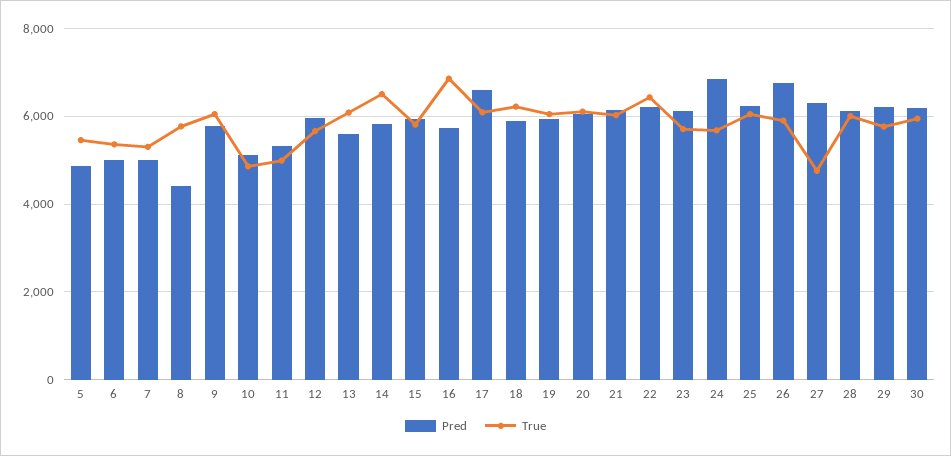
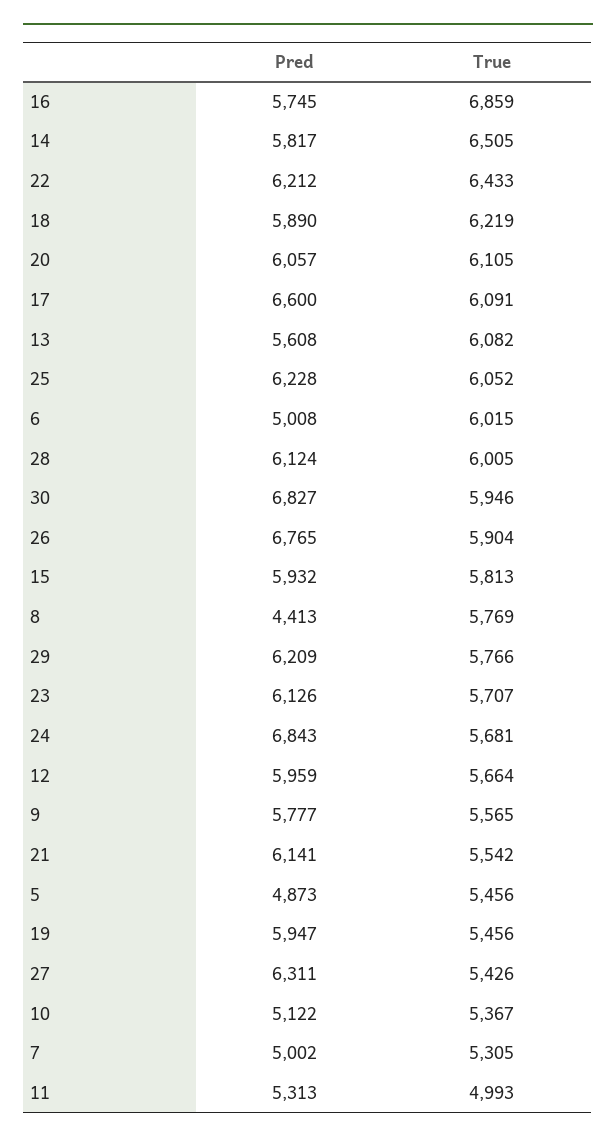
True, 6: 5400 -> 6015
True, 9: 6000 -> 5565
True, 10: 4800 -> 5367
True, 19: 6000 -> 5456
True, 21: 6000 -> 5542
True, 27: 4800 -> 5426
Pred, 30: 6200 -> 6827

